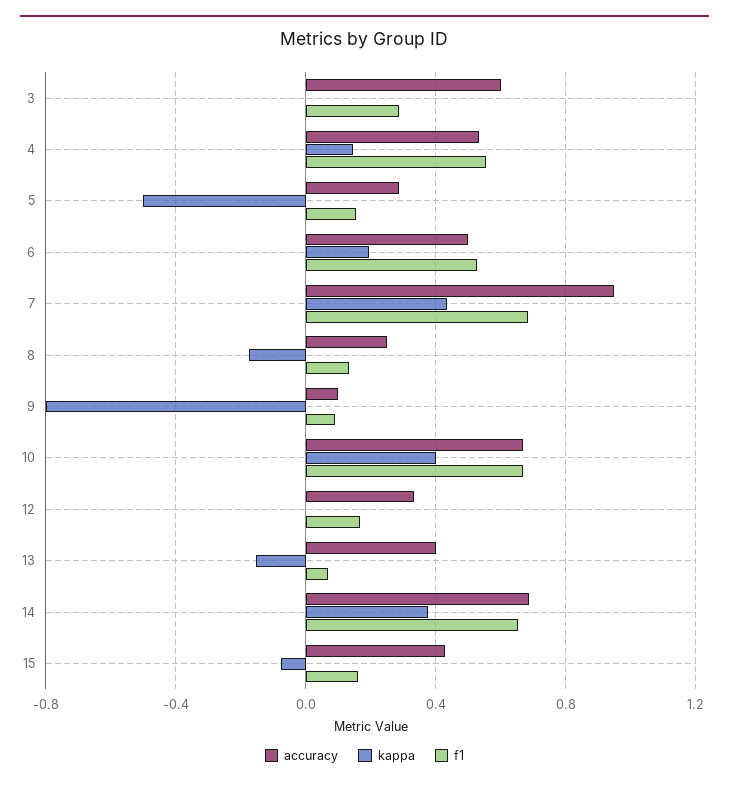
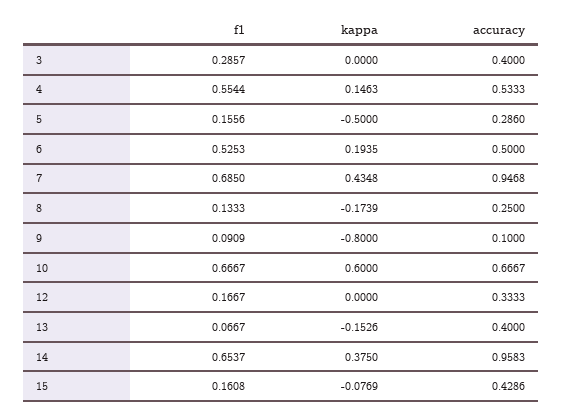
accuracy, 3: 0.6 -> 0.4
kappa, 10: 0.4 -> 0.6
accuracy, 14: 0.7 -> 0.9583

